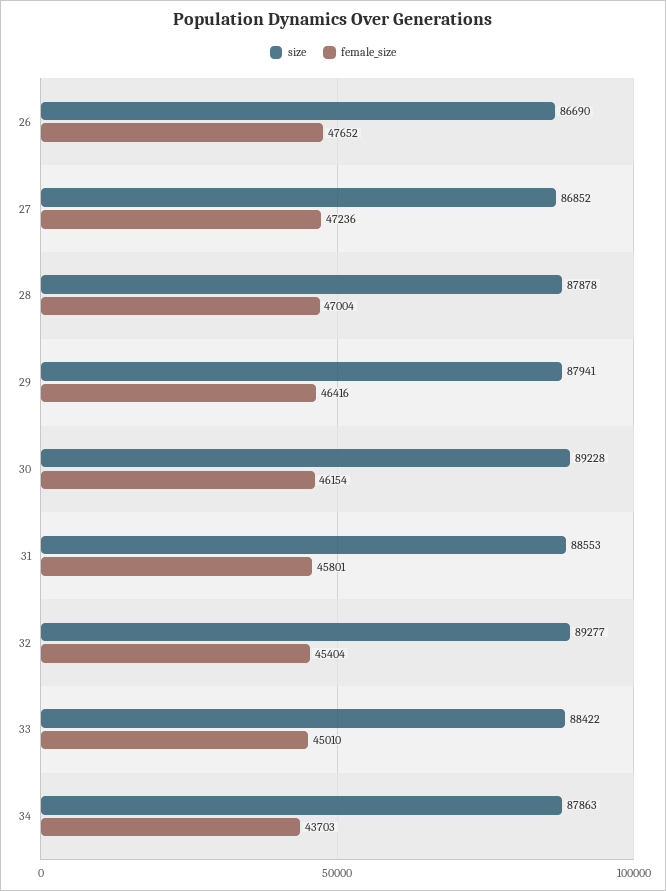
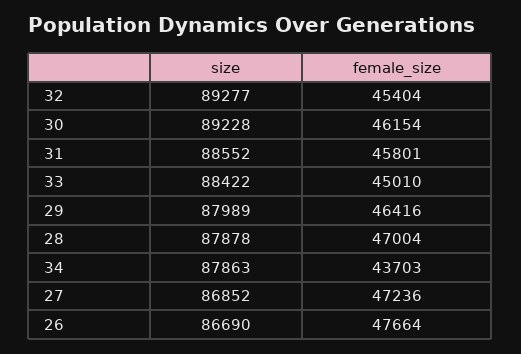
female_size, 26: 47652 -> 47664
size, 29: 87941 -> 87989
size, 31: 88553 -> 88552

